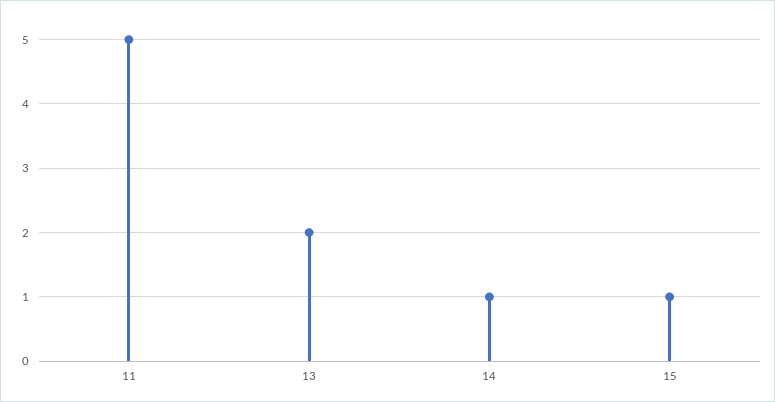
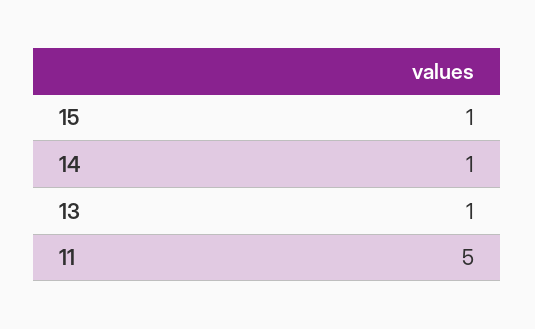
13: 2 -> 1

